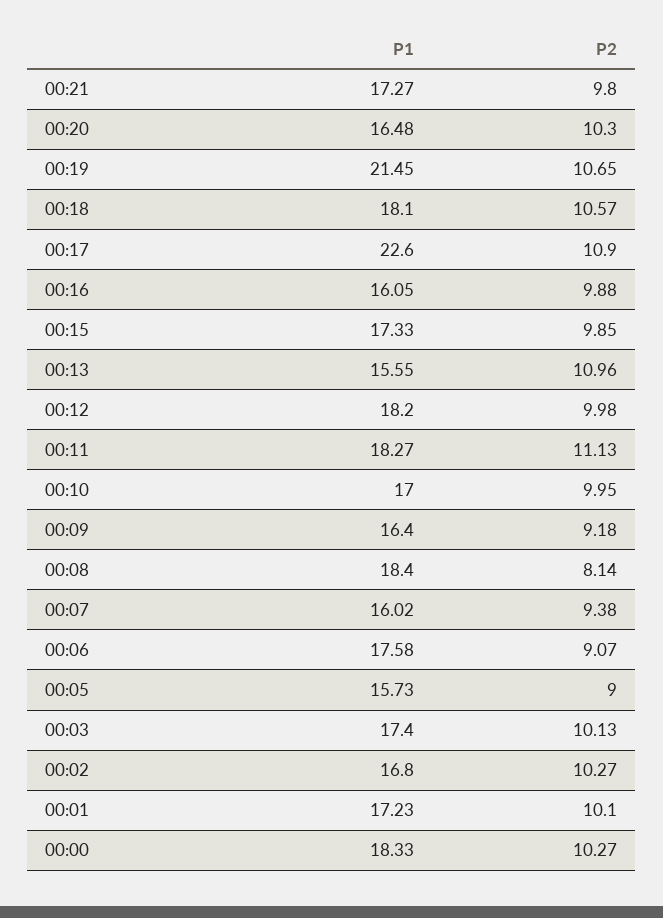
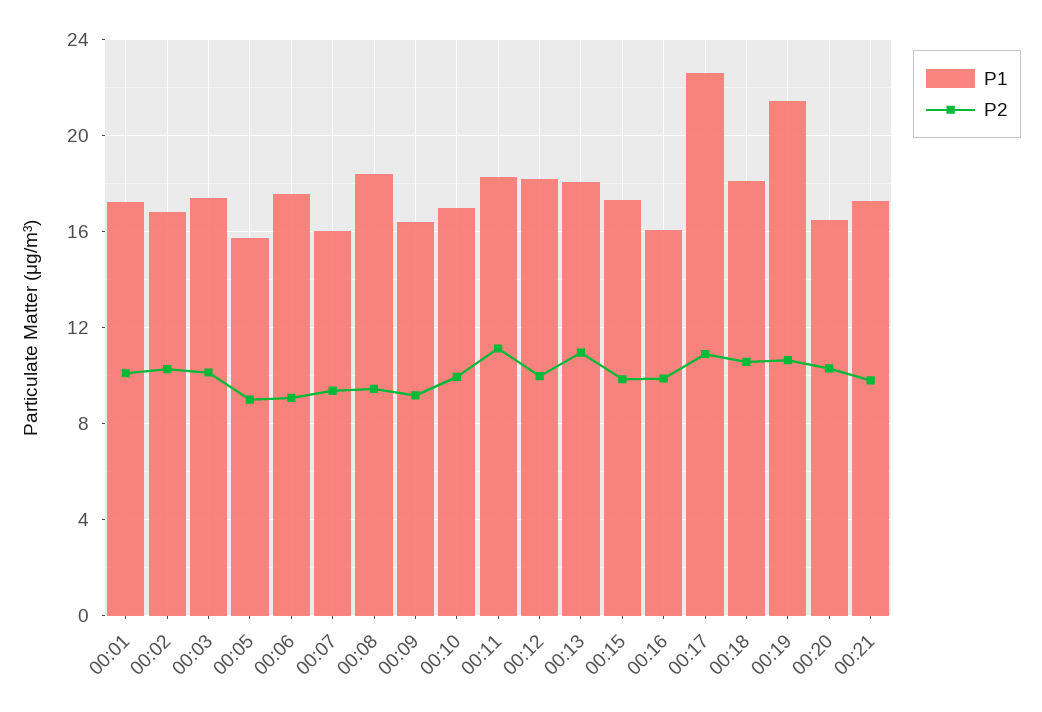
P1, 00:13: 15.55 -> 18
P2, 00:08: 8.14 -> 9.5
P1, 00:00: 18.33 -> none
P2, 00:00: 10.27 -> none

